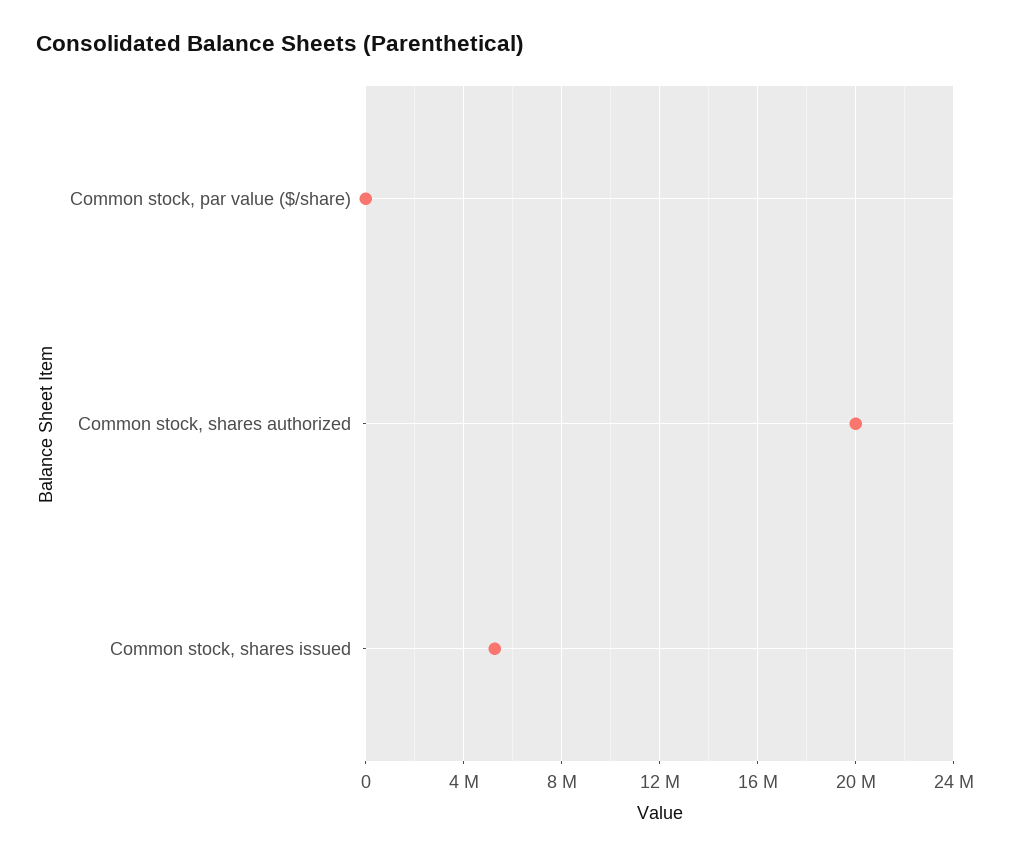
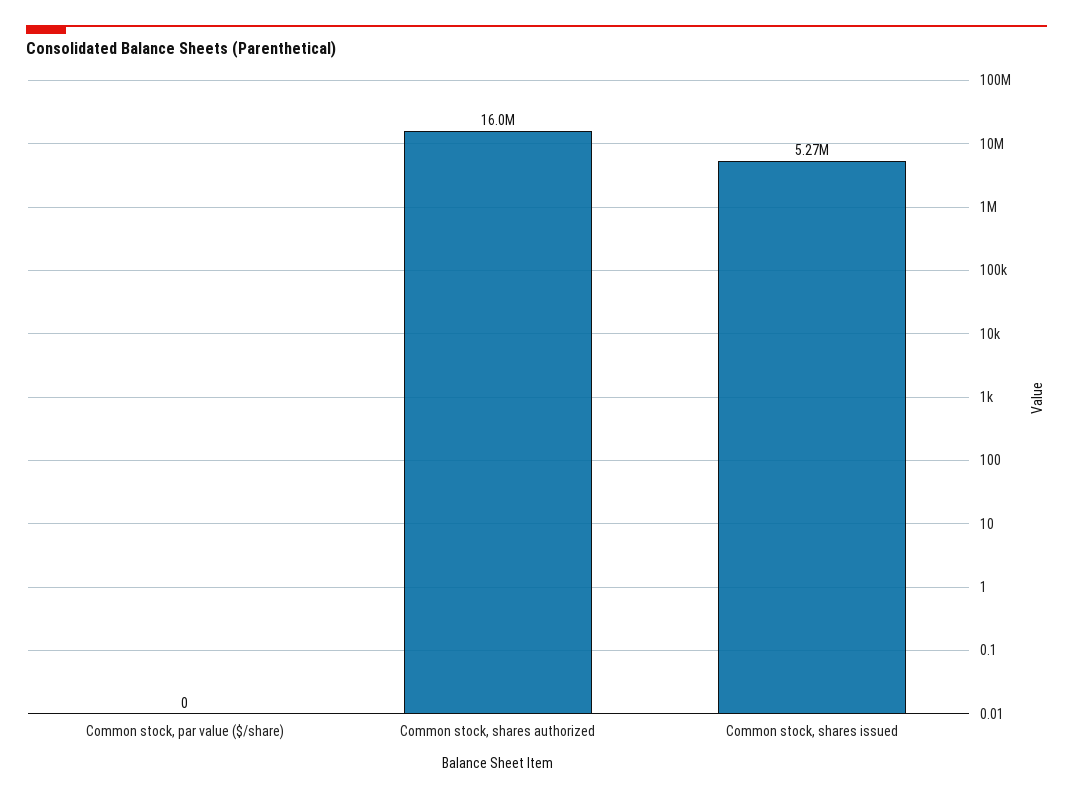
Common stock, shares authorized: 20000000 -> 16000000

